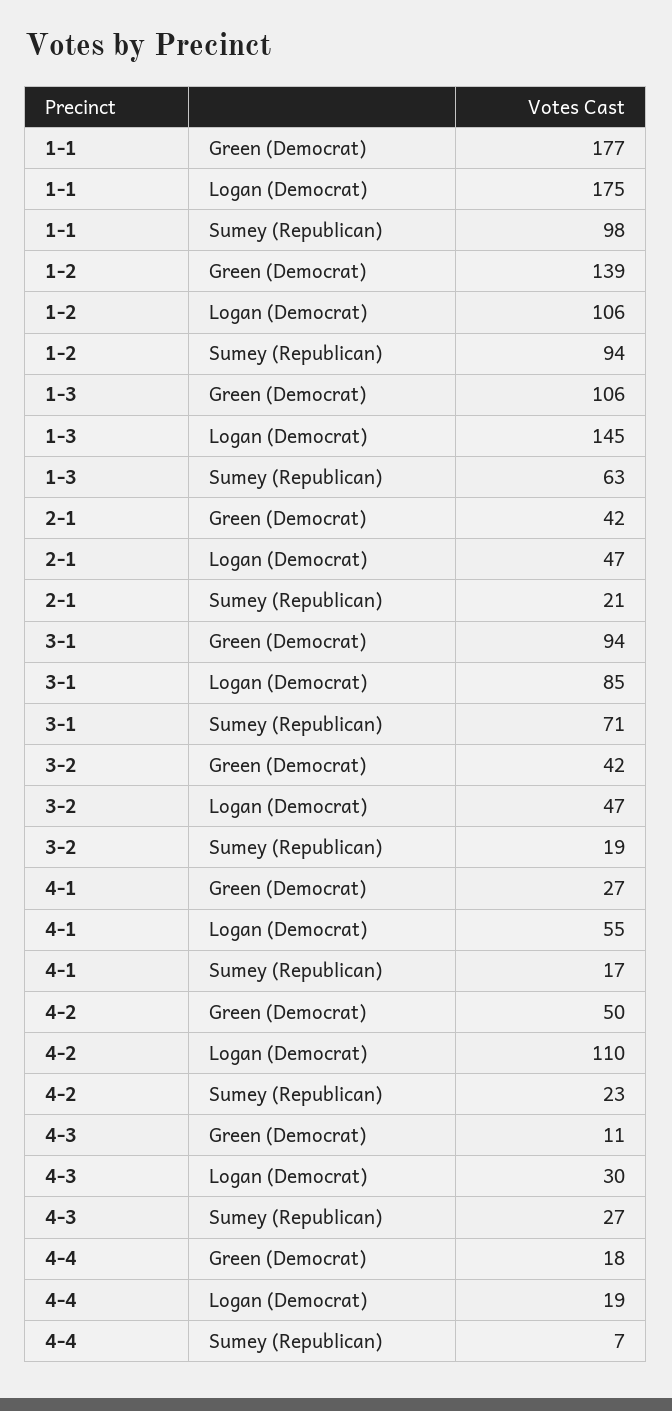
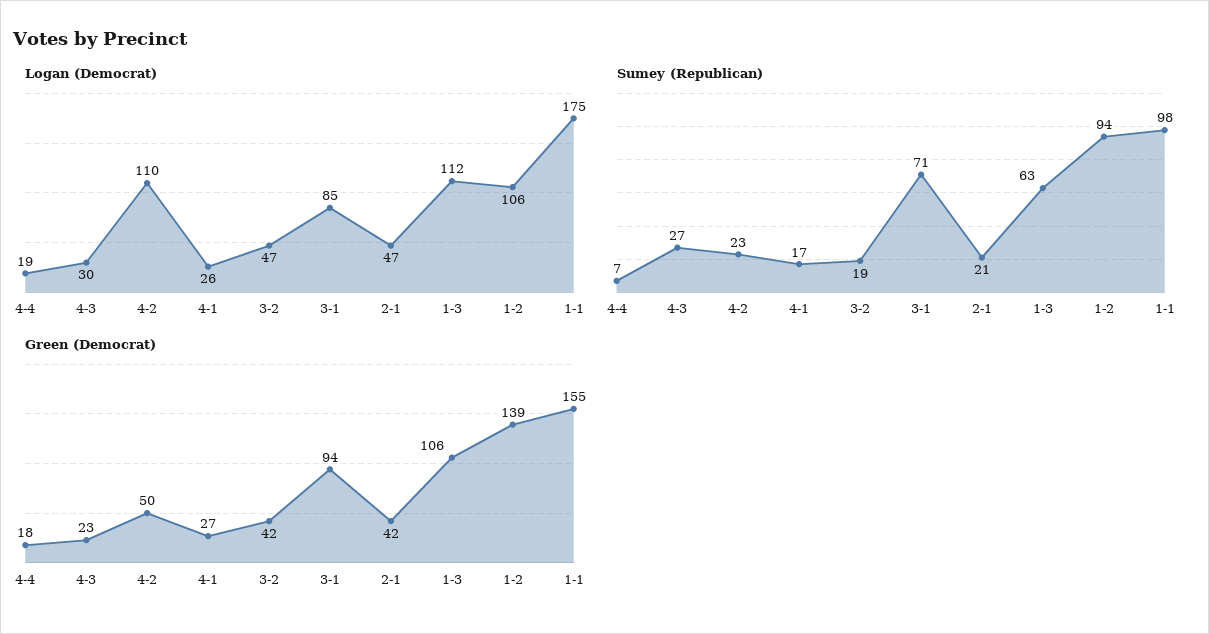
Green (Democrat), 1-1: 177 -> 155
Logan (Democrat), 1-3: 145 -> 112
Logan (Democrat), 4-1: 55 -> 26
Green (Democrat), 4-3: 11 -> 23

